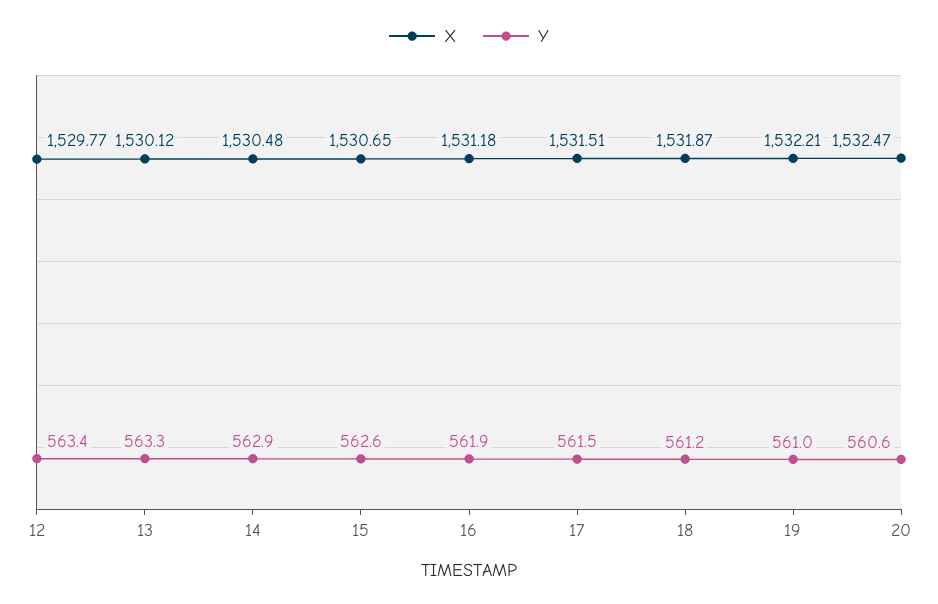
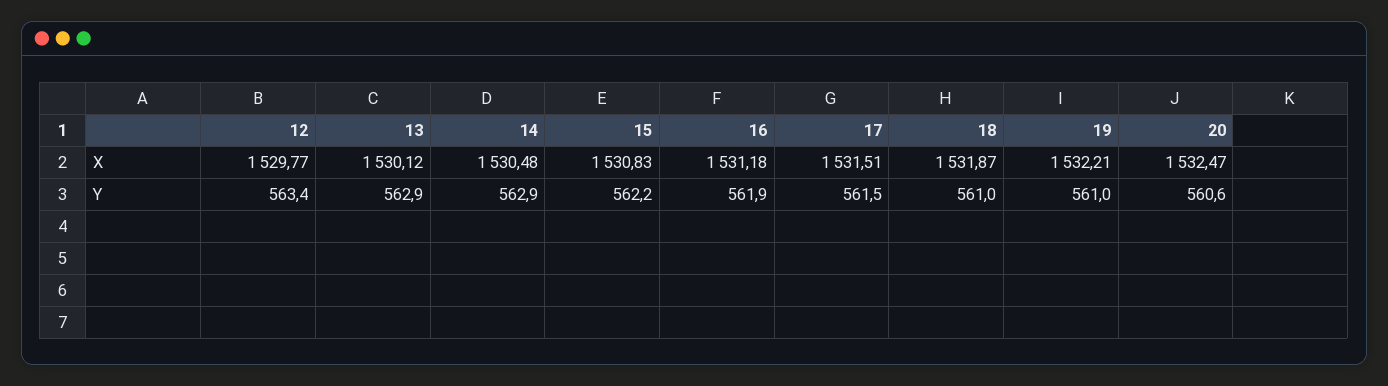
Y, 13: 563.3 -> 562.9
X, 15: 1530.65 -> 1530.83
Y, 15: 562.6 -> 562.2
Y, 18: 561.2 -> 561

